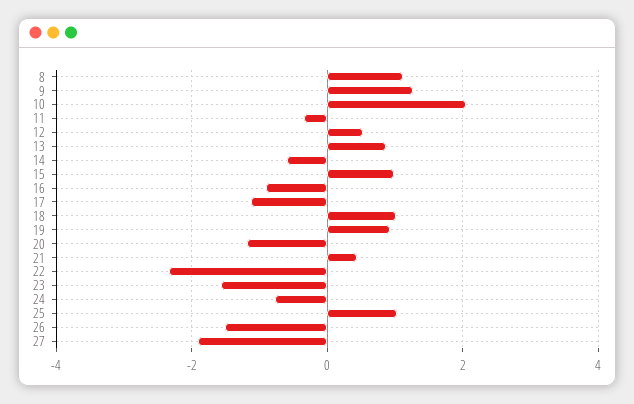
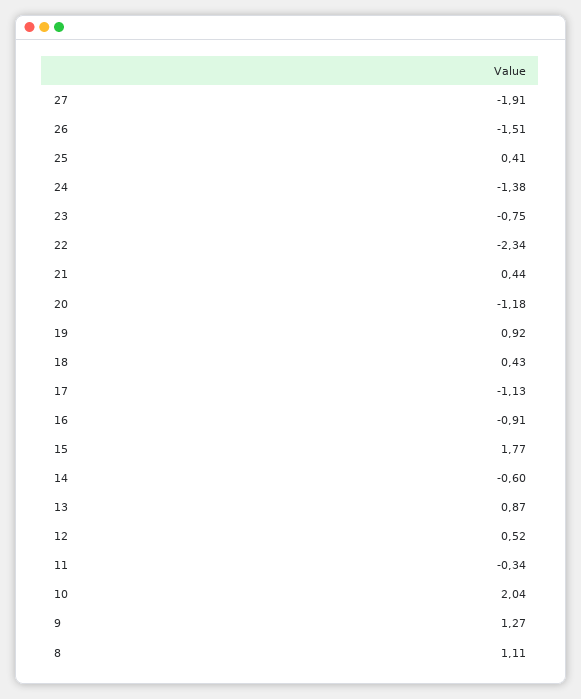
15: 1 -> 1.77
18: 1 -> 0.43
23: -1.6 -> -0.75
24: -0.8 -> -1.38
25: 1 -> 0.41

